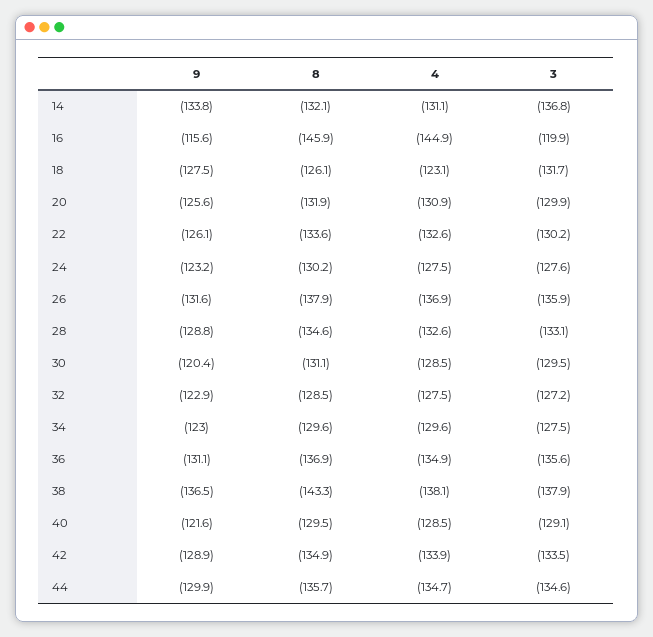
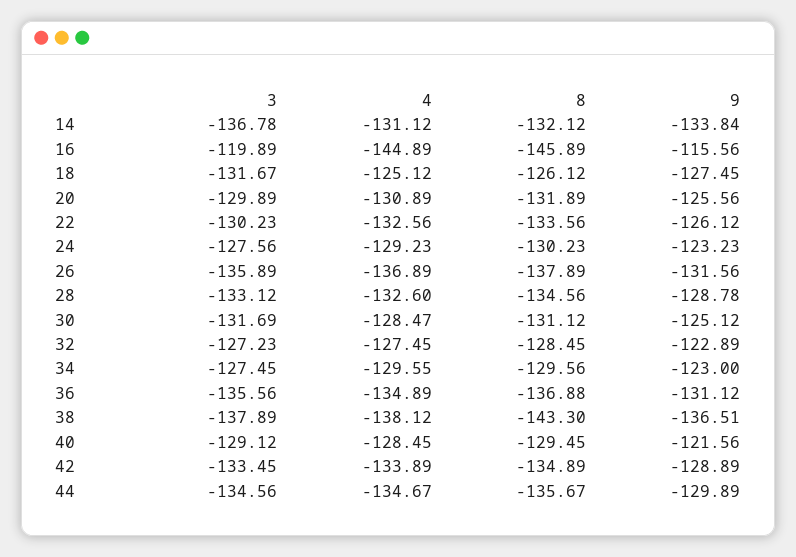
4, 18: -123.1 -> -125.12
4, 24: -127.5 -> -129.23
9, 30: -120.4 -> -125.12
3, 30: -129.5 -> -131.69

